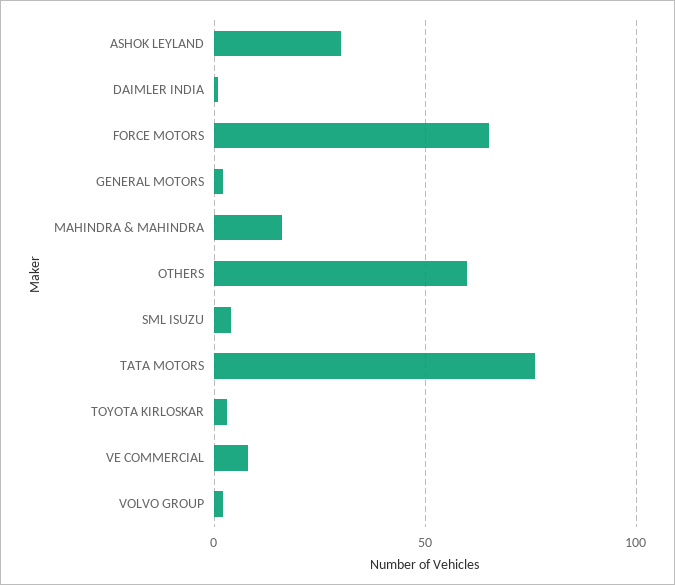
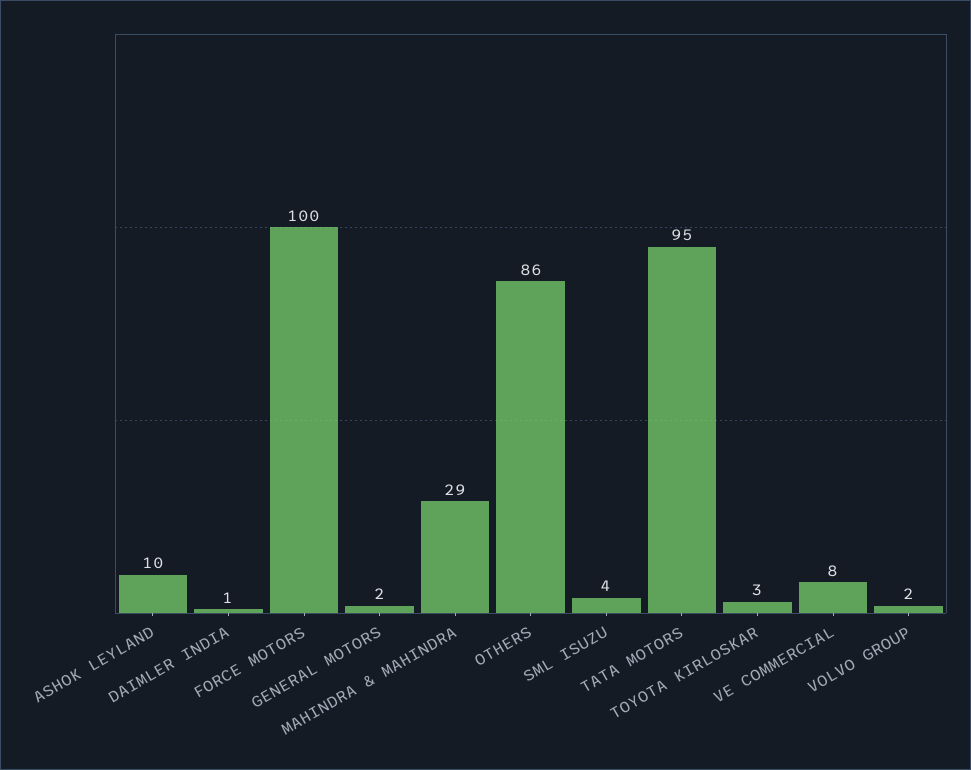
ASHOK LEYLAND: 30 -> 10
FORCE MOTORS: 65 -> 100
MAHINDRA & MAHINDRA: 15 -> 29
OTHERS: 60 -> 86
TATA MOTORS: 75 -> 95

